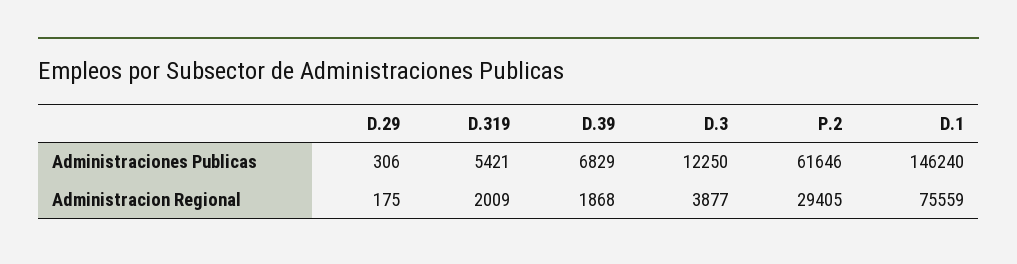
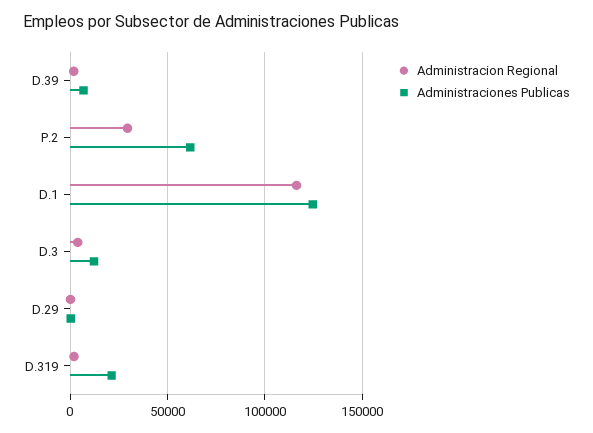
Administraciones Publicas, D.319: 5421 -> 20000
Administraciones Publicas, D.1: 146240 -> 125000
Administracion Regional, D.1: 75559 -> 115000

